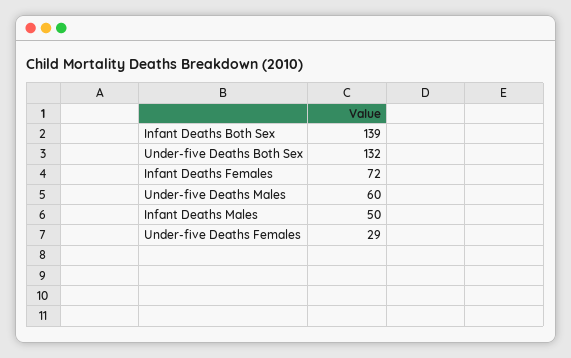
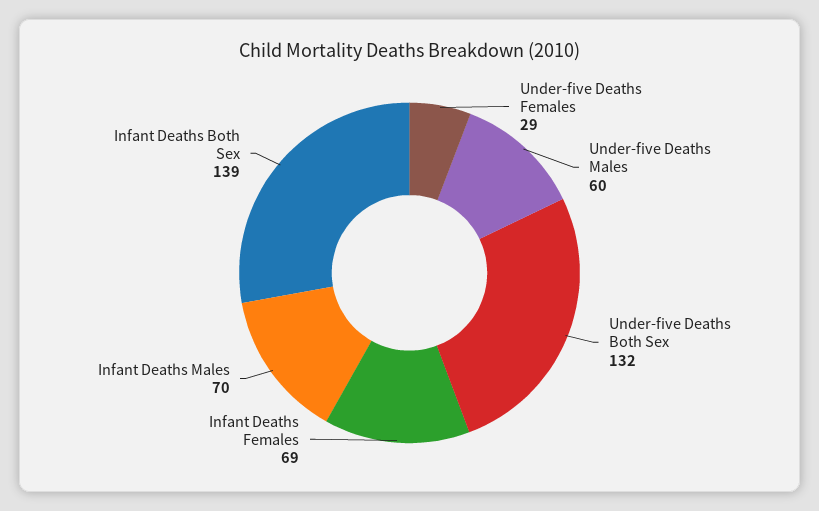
Infant Deaths Females: 72 -> 69
Infant Deaths Males: 50 -> 70

